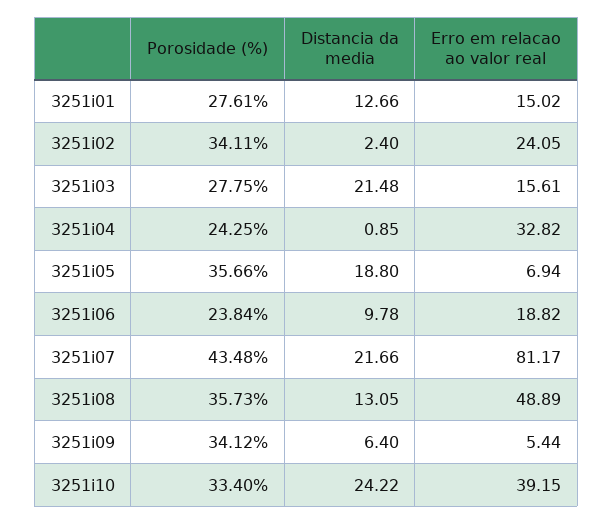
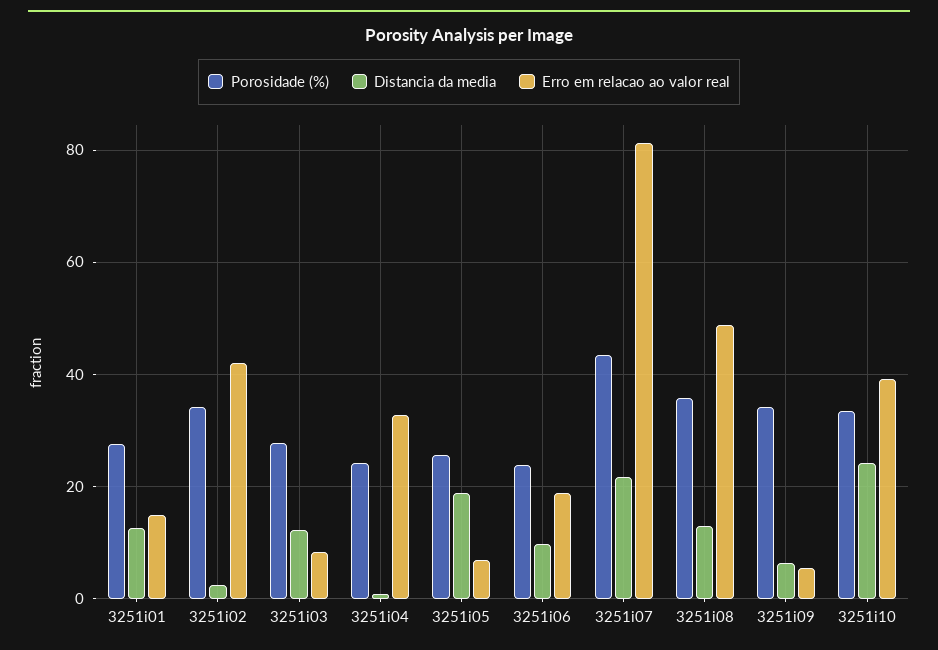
Erro em relacao ao valor real, 3251i02: 24.05 -> 42
Distancia da media, 3251i03: 21.48 -> 12
Erro em relacao ao valor real, 3251i03: 15.61 -> 8
Porosidade (%), 3251i05: 35.66 -> 26

